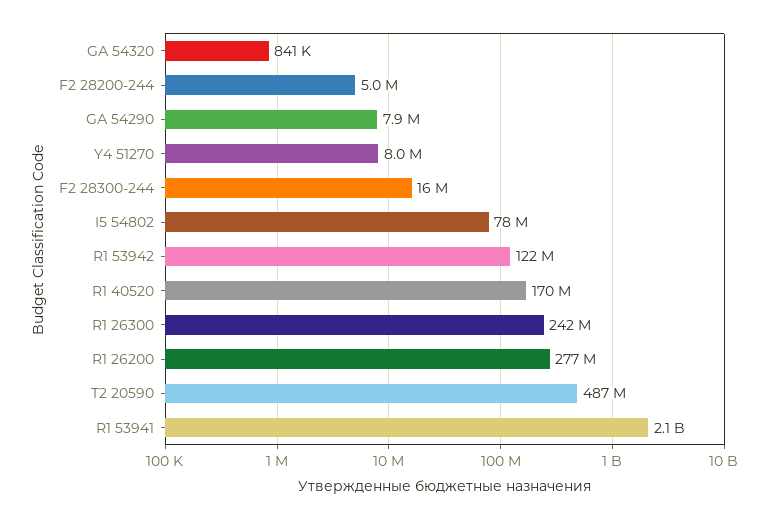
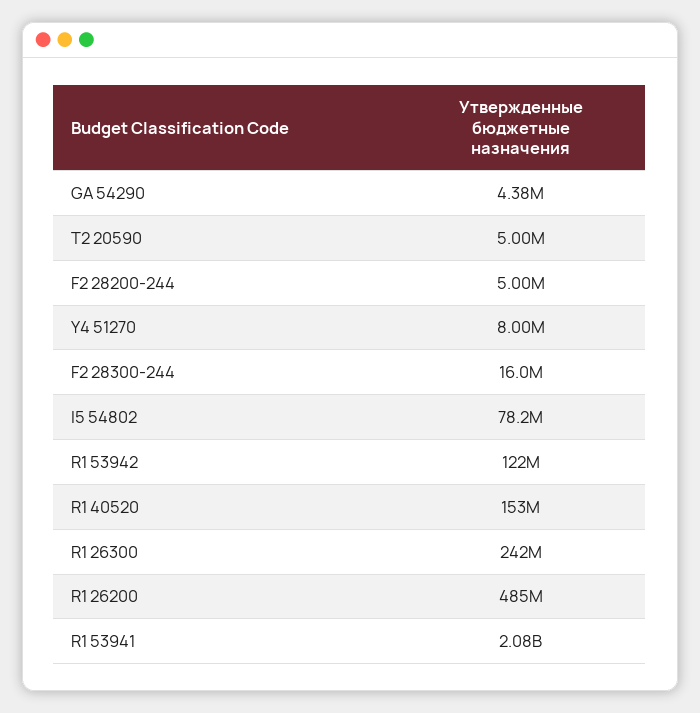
GА 54320: 841000 -> none
GА 54290: 7900000 -> 4380000
R1 40520: 170000000 -> 153000000
R1 26200: 277000000 -> 485000000
T2 20590: 487000000 -> 5000000

